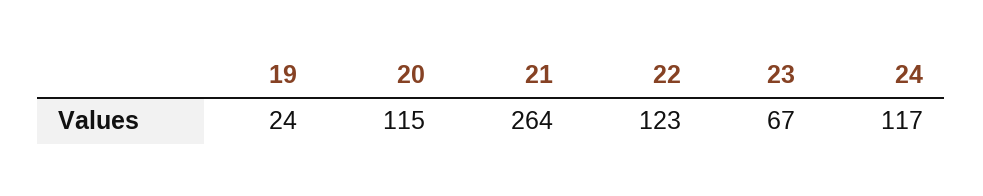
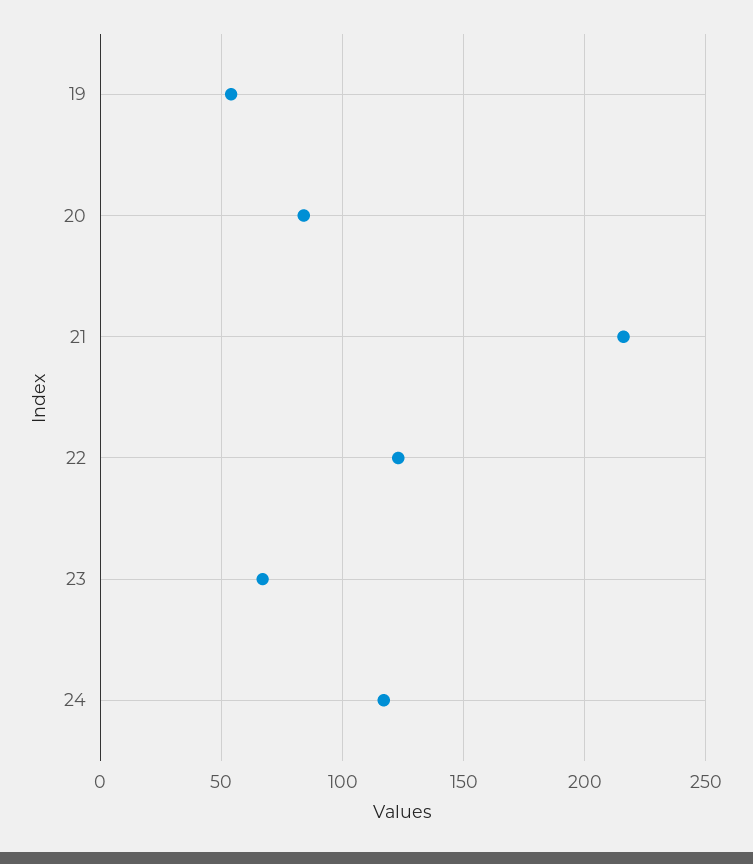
19: 24 -> 55
20: 115 -> 85
21: 264 -> 215

